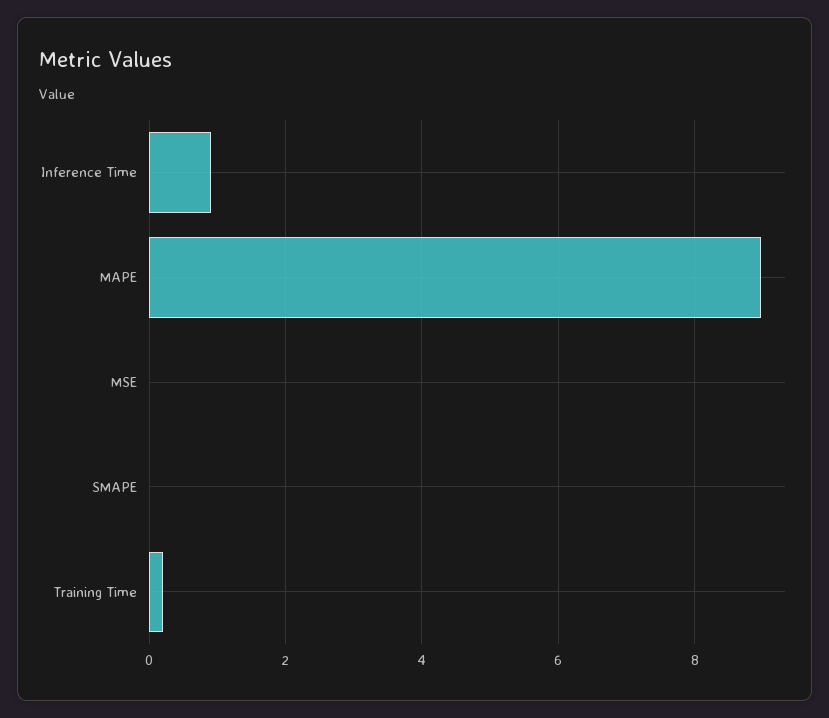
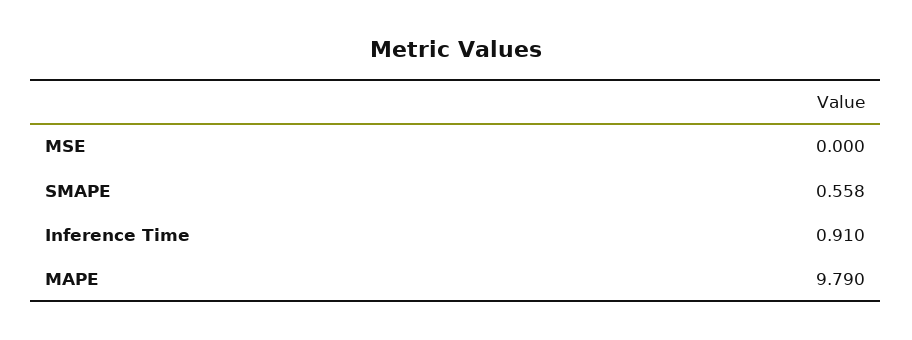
MAPE: 9 -> 9.79
SMAPE: 0 -> 0.558
Training Time: 0.2 -> none

